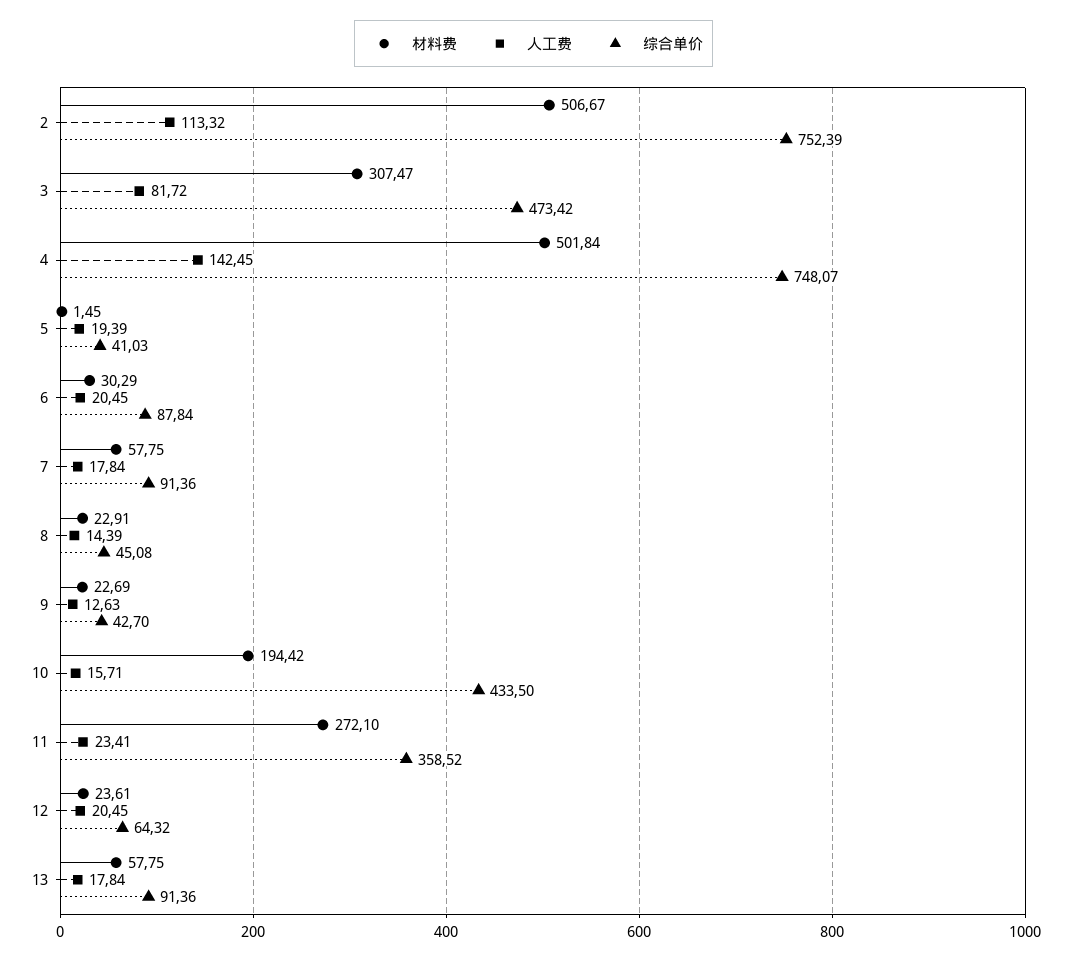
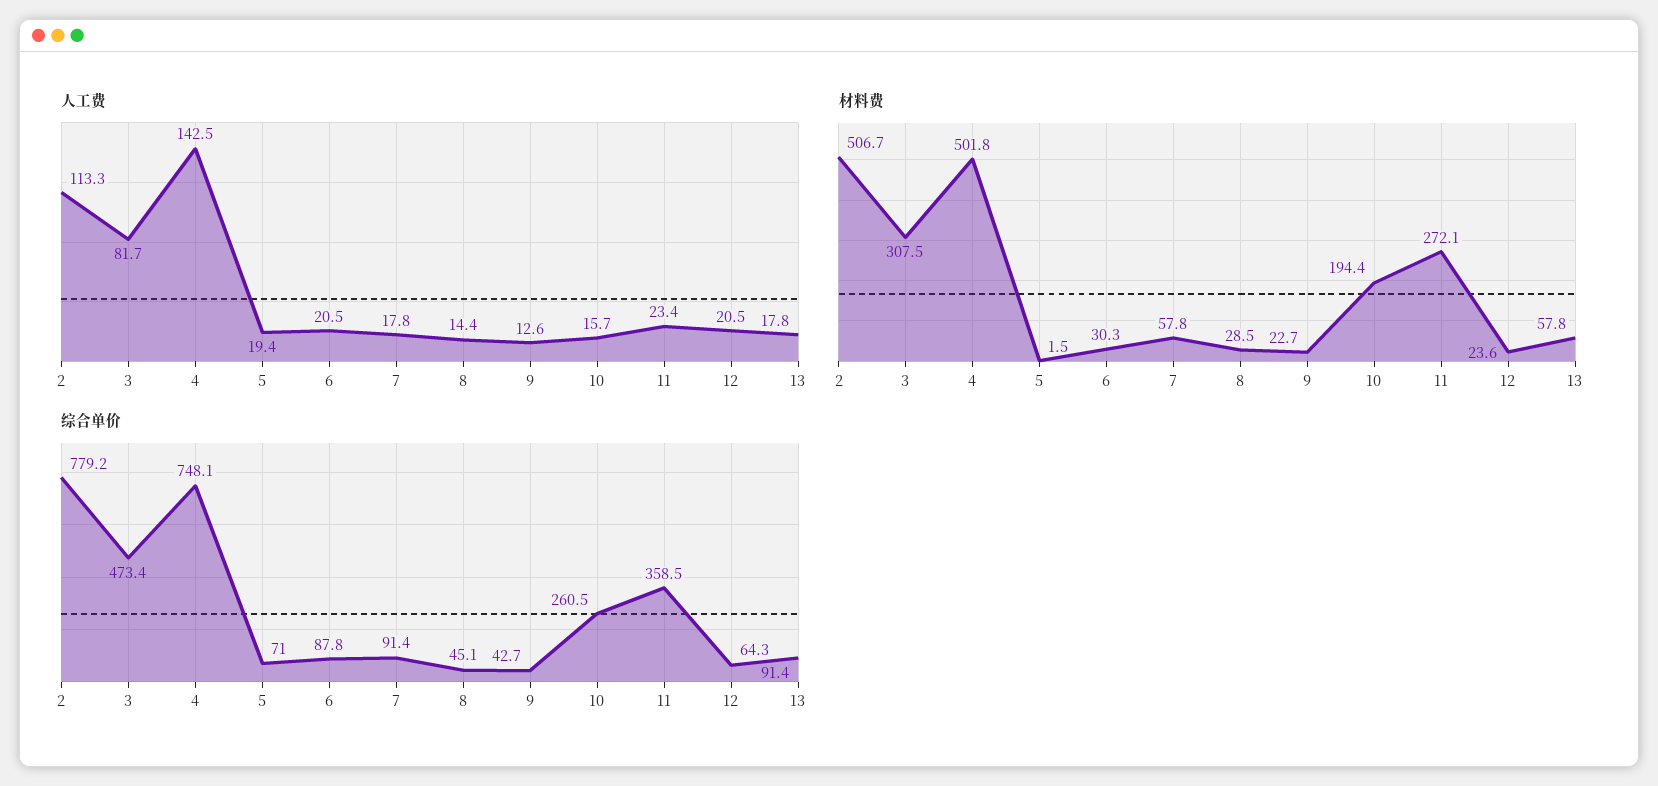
综合单价, 2: 752.39 -> 779.2
综合单价, 5: 41.03 -> 71
材料费, 8: 22.91 -> 28.5
综合单价, 10: 433.5 -> 260.5

